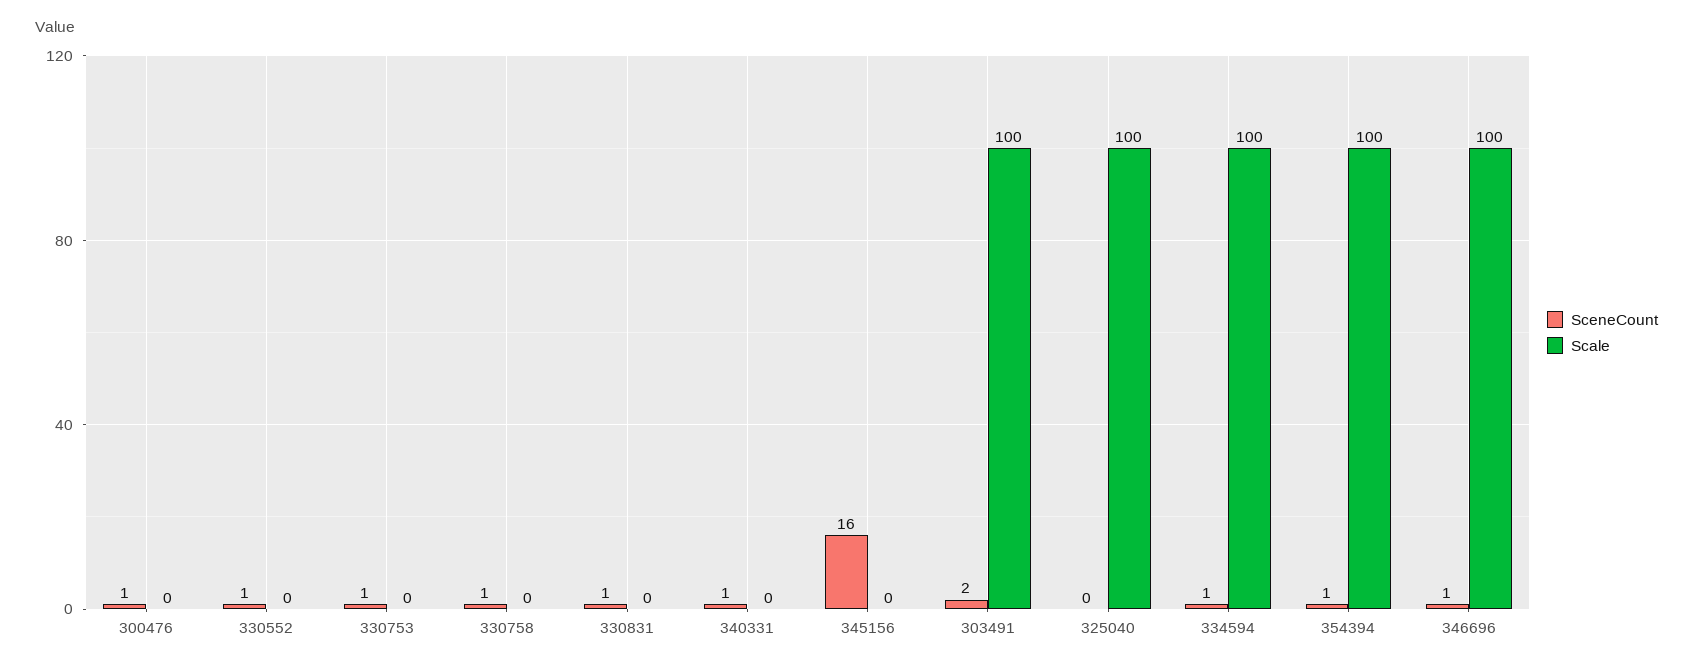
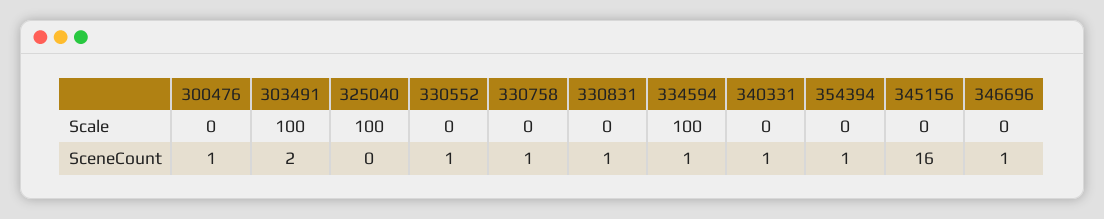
SceneCount, 330753: 1 -> none
Scale, 330753: 0 -> none
Scale, 354394: 100 -> 0
Scale, 346696: 100 -> 0

